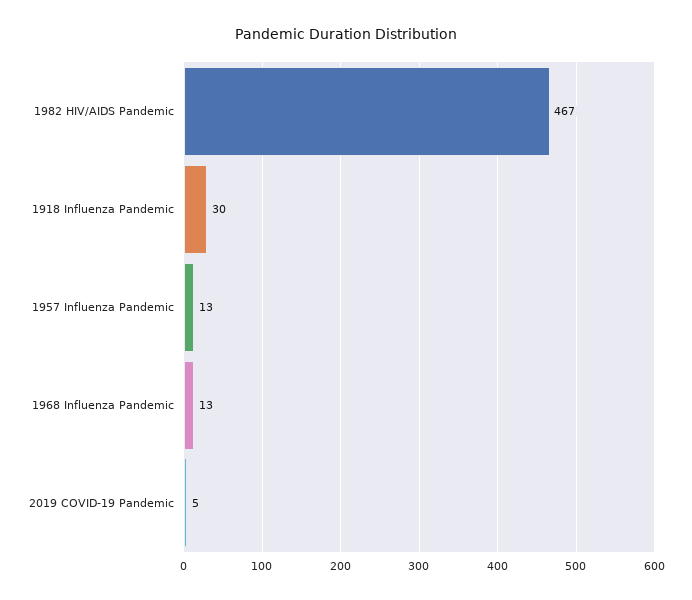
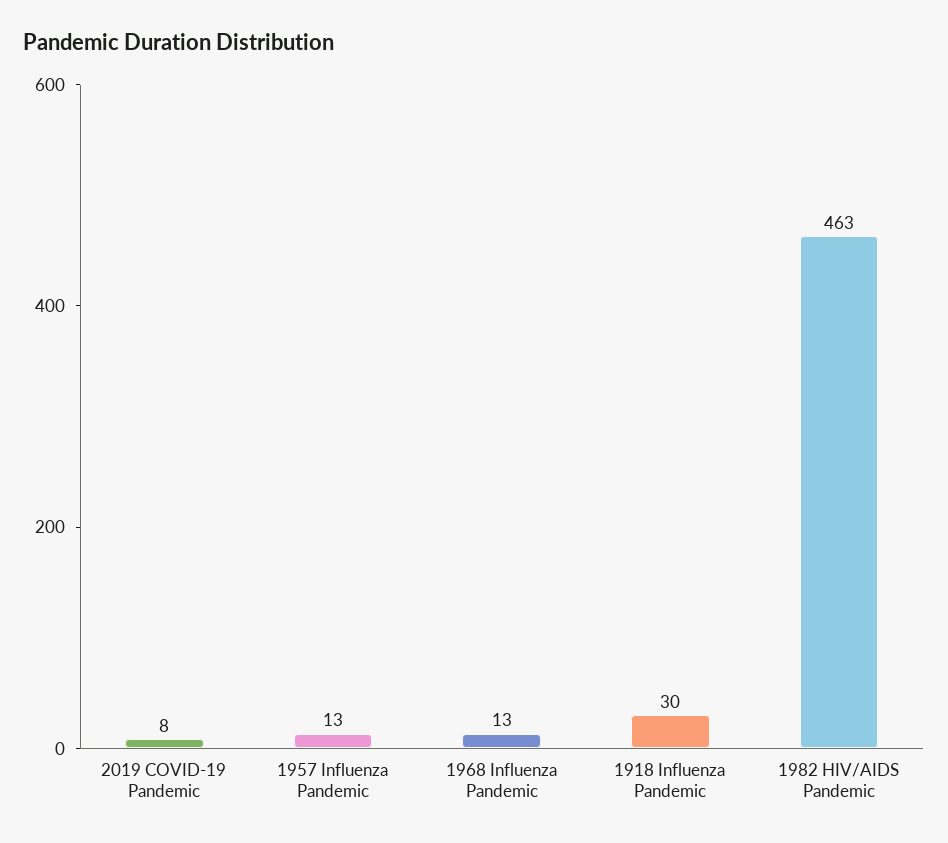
1982 HIV/AIDS Pandemic: 467 -> 463
2019 COVID-19 Pandemic: 5 -> 8

